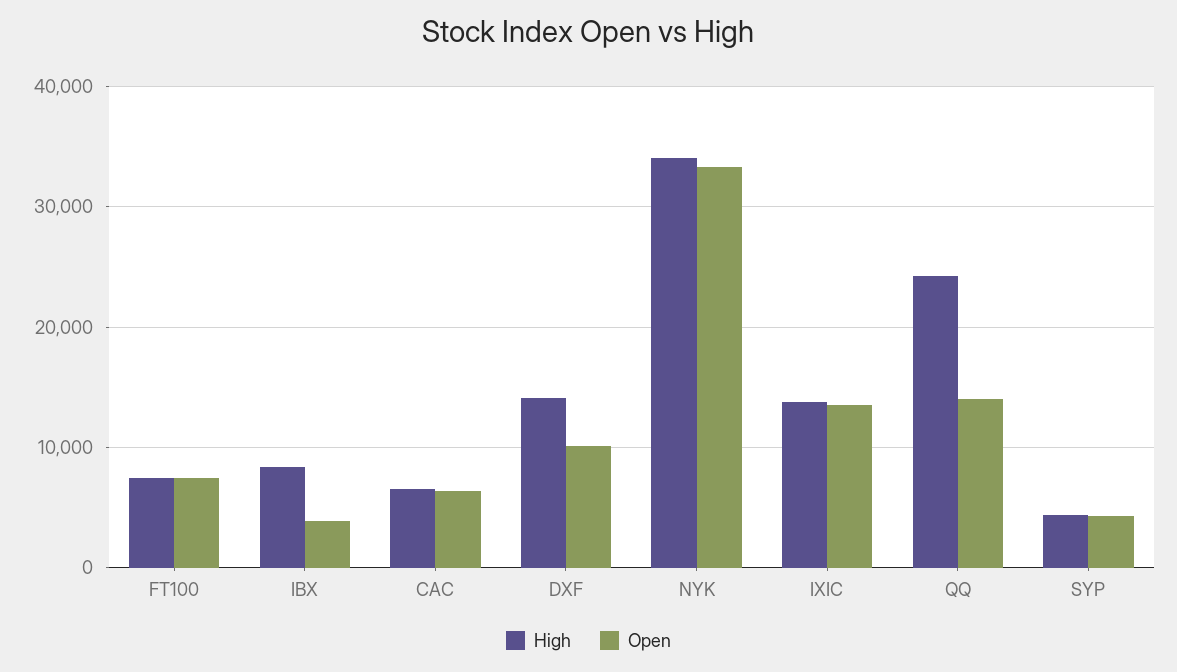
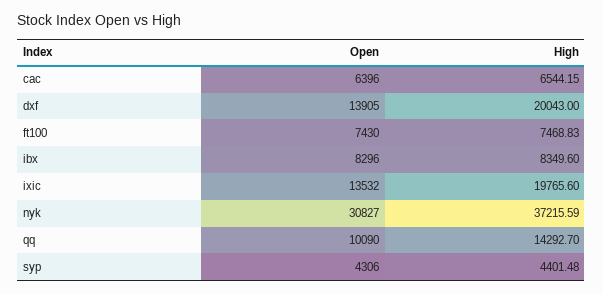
Open, IBX: 4000 -> 8296
High, DXF: 14000 -> 20043
Open, DXF: 10000 -> 13905
High, NYK: 34000 -> 37215.59
Open, NYK: 33000 -> 30827
High, IXIC: 14000 -> 19765.6
High, QQ: 24000 -> 14292.7
Open, QQ: 14000 -> 10090

